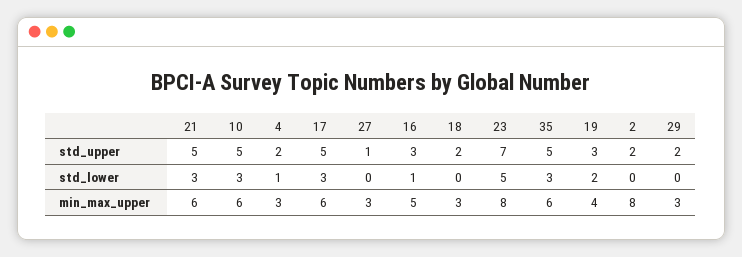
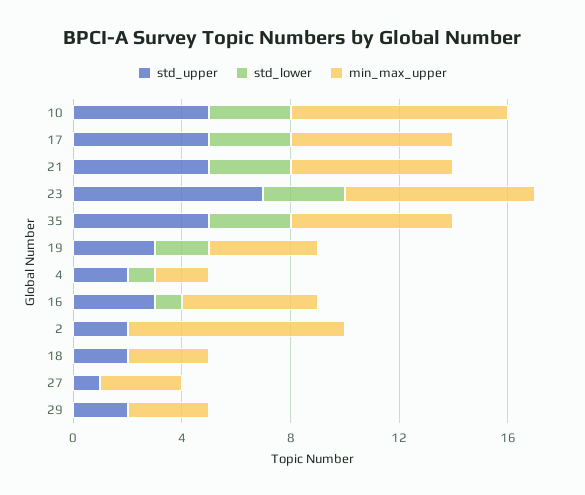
std_lower, 23: 5 -> 3
min_max_upper, 10: 6 -> 8
min_max_upper, 4: 3 -> 2
min_max_upper, 23: 8 -> 7

